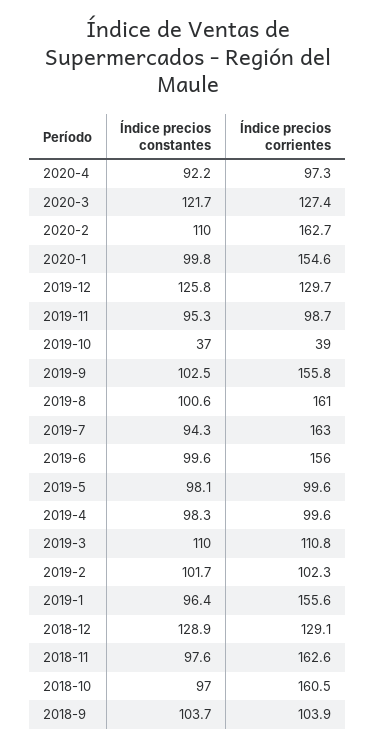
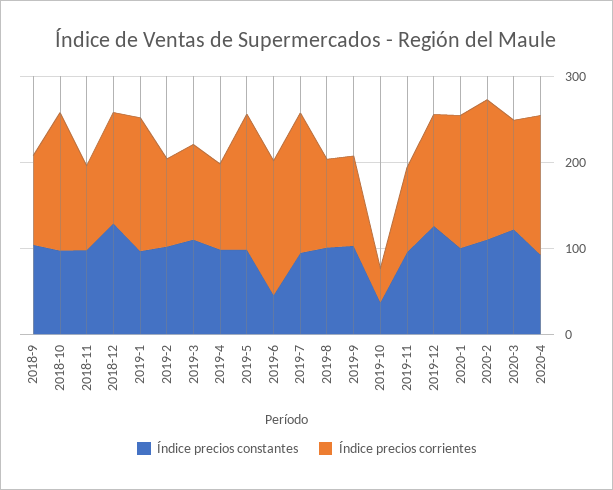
Índice precios corrientes, 2020-4: 97.3 -> 160
Índice precios corrientes, 2019-9: 155.8 -> 100
Índice precios corrientes, 2019-8: 161 -> 100
Índice precios constantes, 2019-6: 99.6 -> 40
Índice precios corrientes, 2019-5: 99.6 -> 160
Índice precios corrientes, 2018-11: 162.6 -> 100

